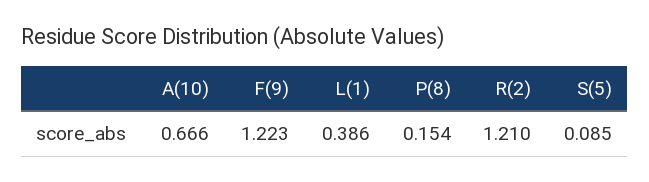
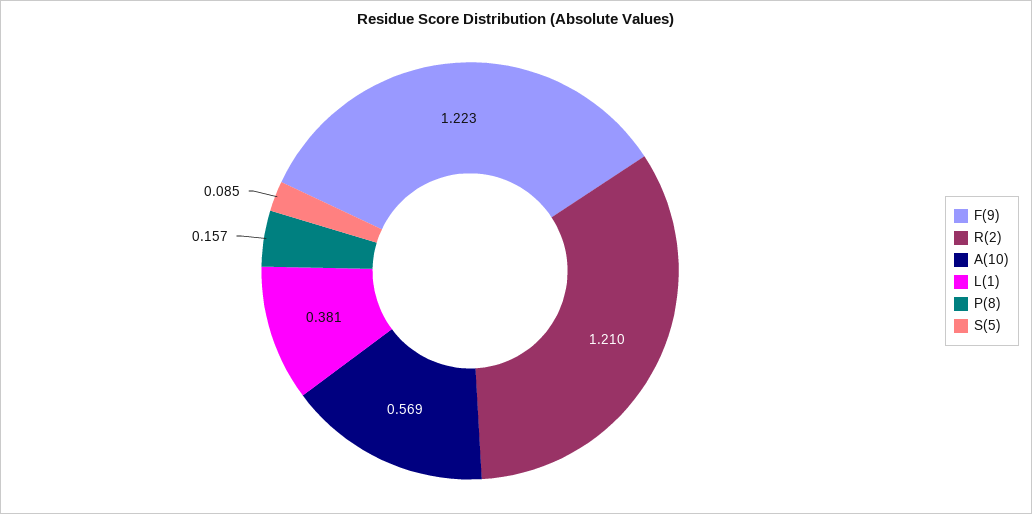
A(10): 0.666 -> 0.569
L(1): 0.386 -> 0.381
P(8): 0.154 -> 0.157

